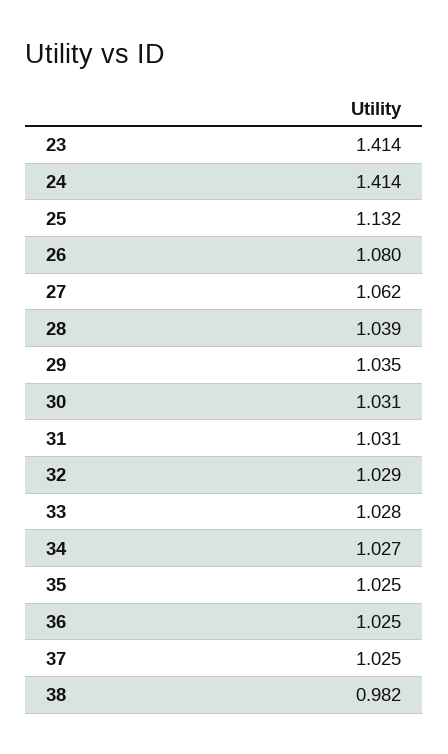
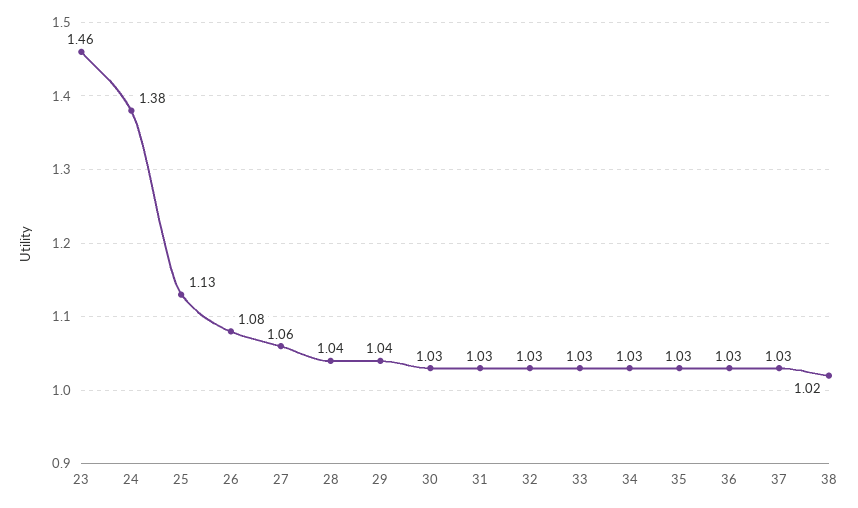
23: 1.414 -> 1.46
24: 1.414 -> 1.38
38: 0.982 -> 1.02

